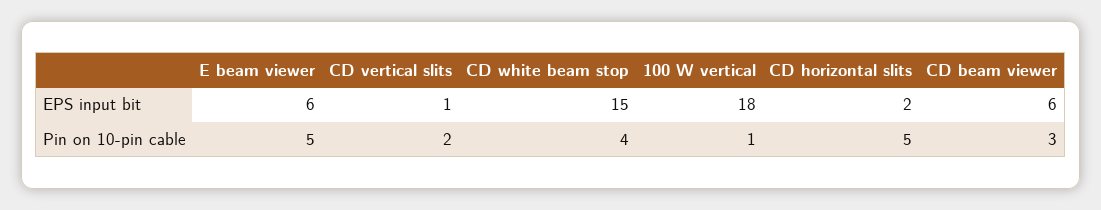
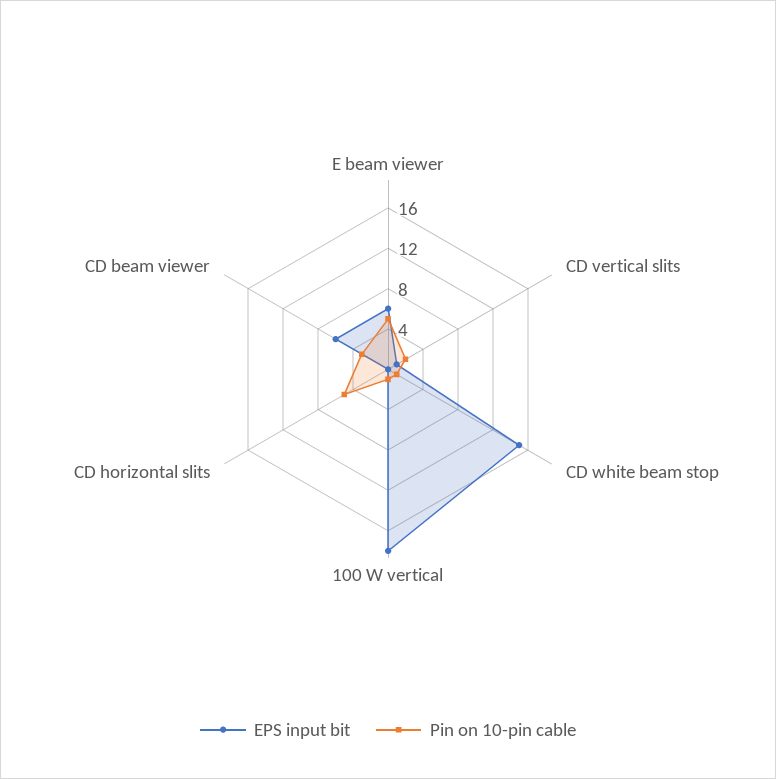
EPS input bit, CD horizontal slits: 2 -> 0
Pin on 10-pin cable, CD white beam stop: 4 -> 1

